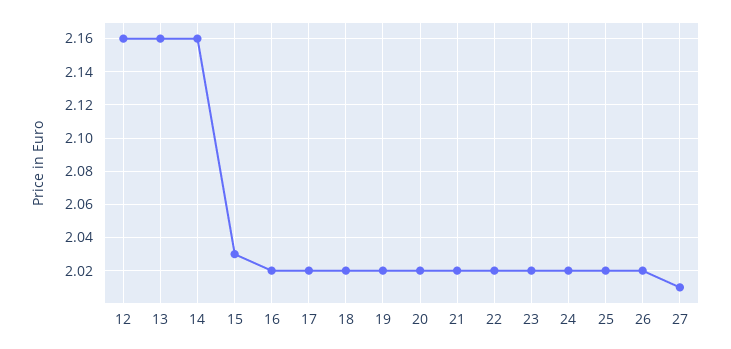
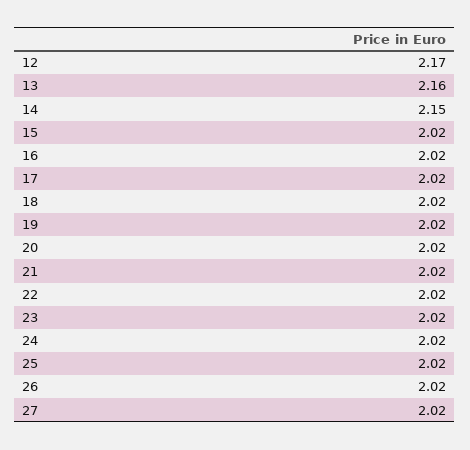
12: 2.16 -> 2.17
14: 2.16 -> 2.15
15: 2.03 -> 2.02
27: 2.01 -> 2.02

